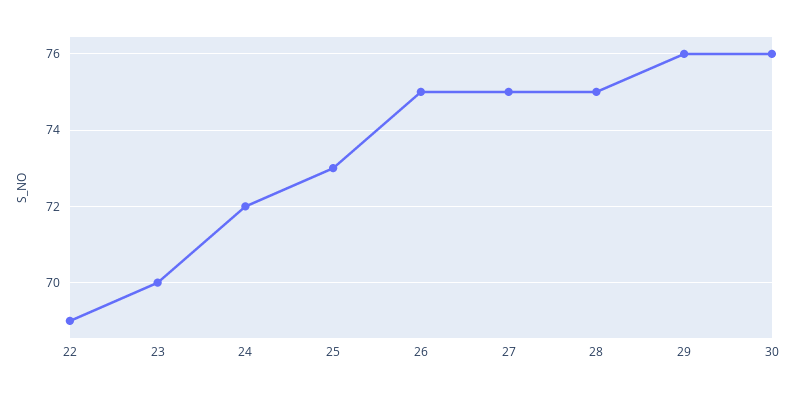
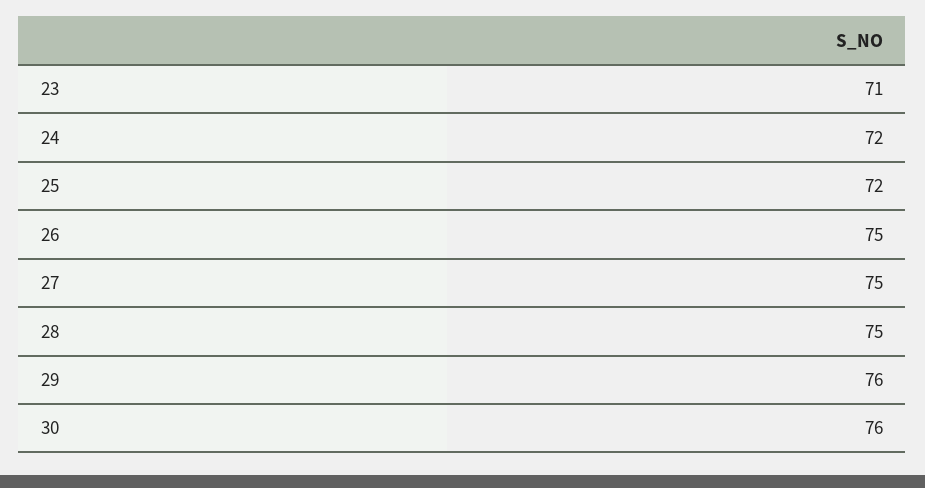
22: 69 -> none
23: 70 -> 71
25: 73 -> 72

